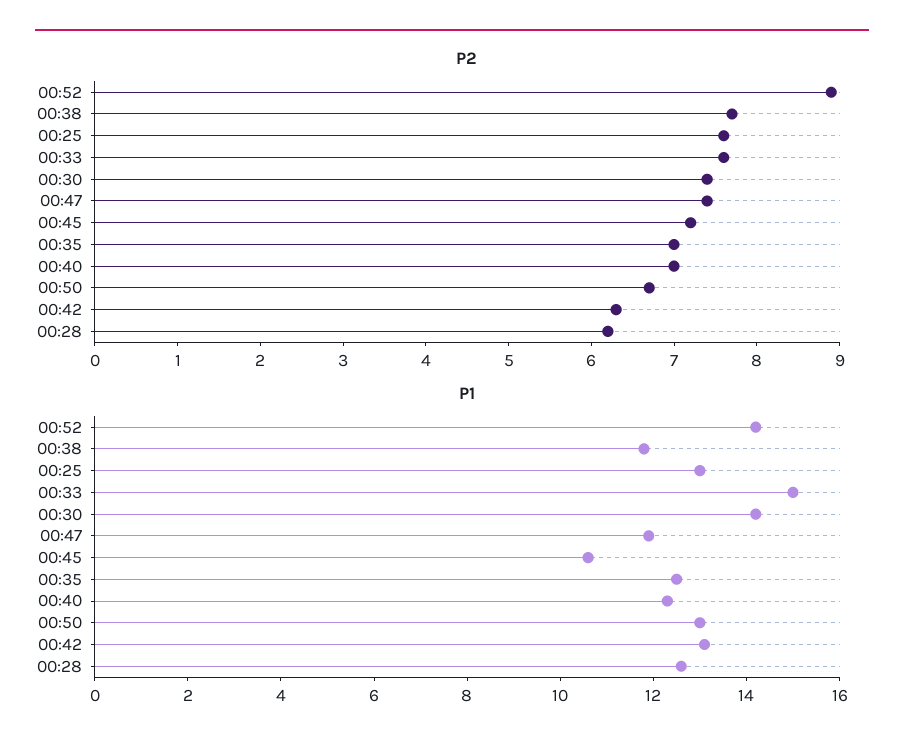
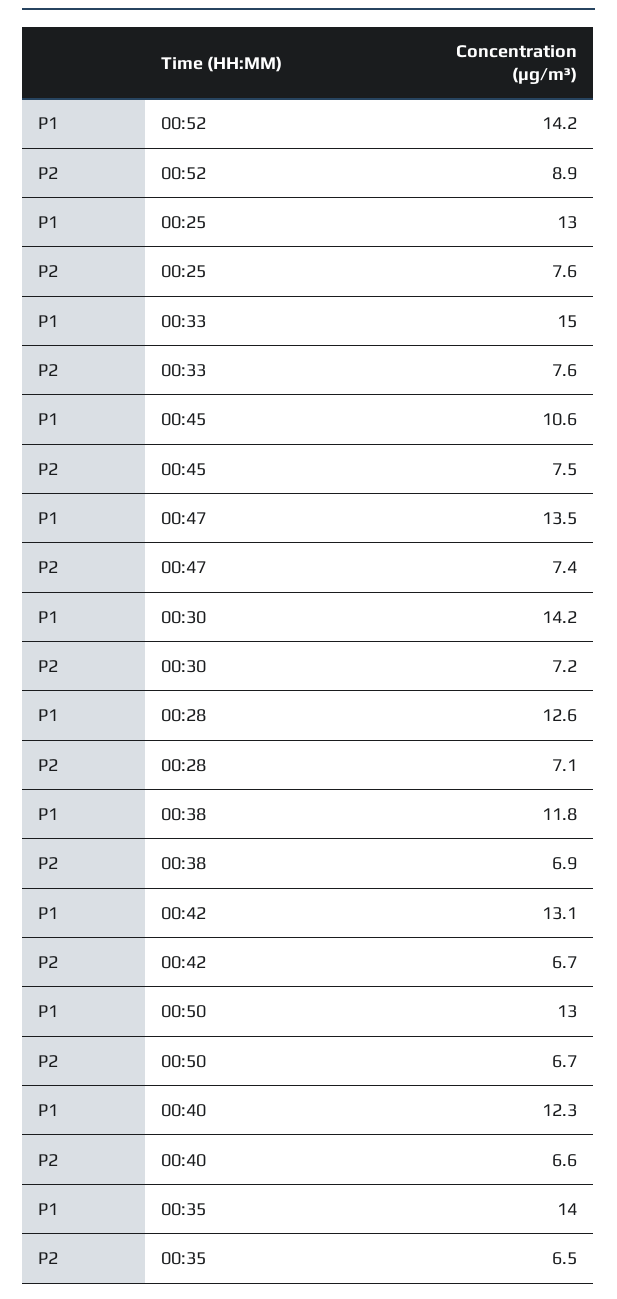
P2, 00:38: 7.7 -> 6.9
P2, 00:30: 7.4 -> 7.2
P2, 00:45: 7.2 -> 7.5
P2, 00:35: 7 -> 6.5
P2, 00:40: 7 -> 6.6
P2, 00:42: 6.3 -> 6.7
P2, 00:28: 6.2 -> 7.1
P1, 00:47: 12 -> 13.5
P1, 00:35: 12.5 -> 14

